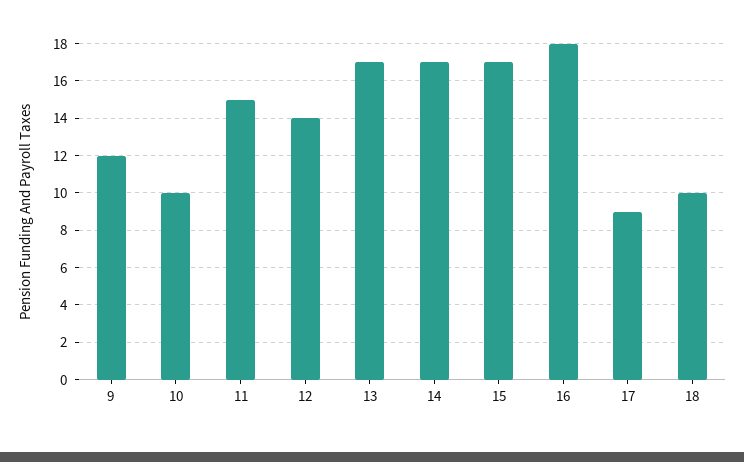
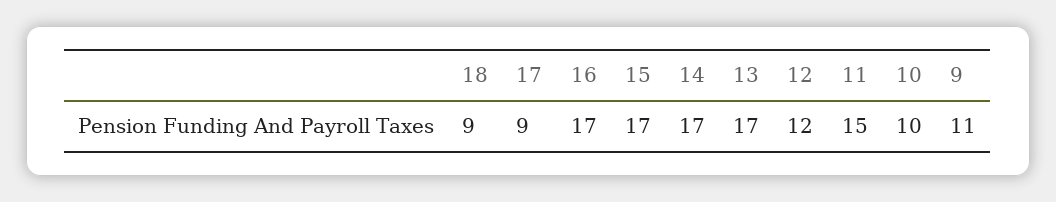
9: 12 -> 11
12: 14 -> 12
16: 18 -> 17
18: 10 -> 9

